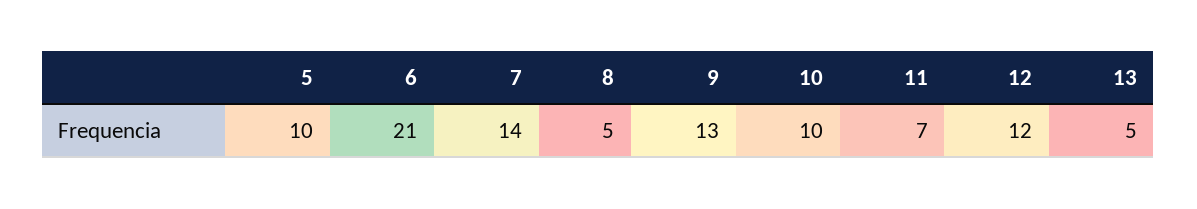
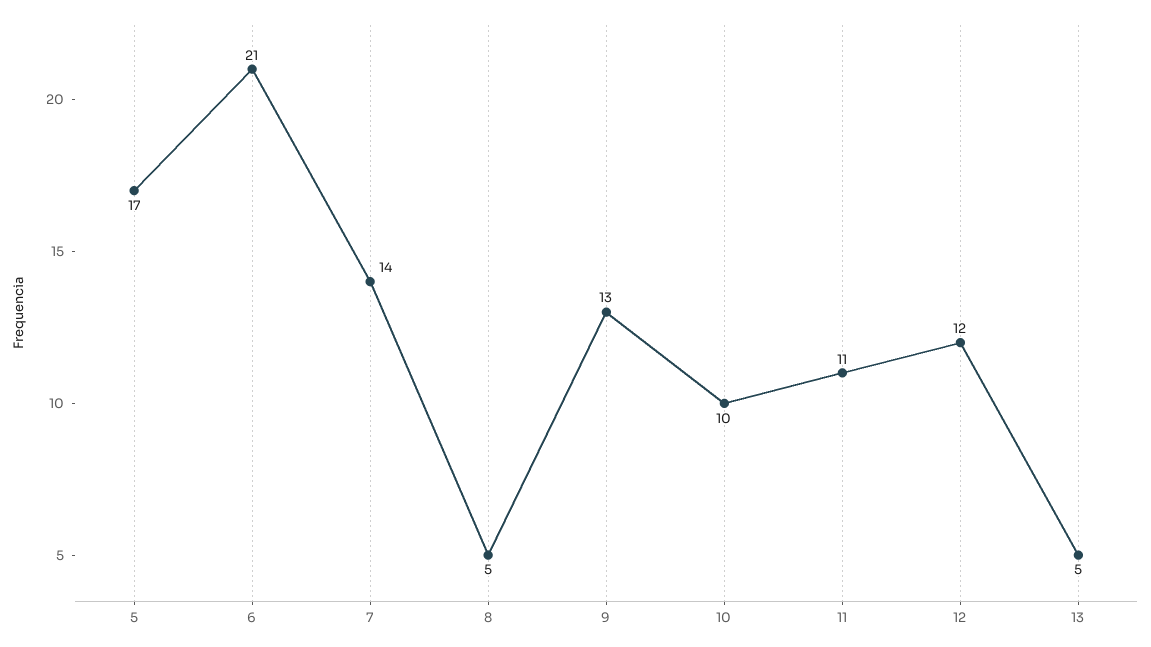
5: 10 -> 17
11: 7 -> 11

